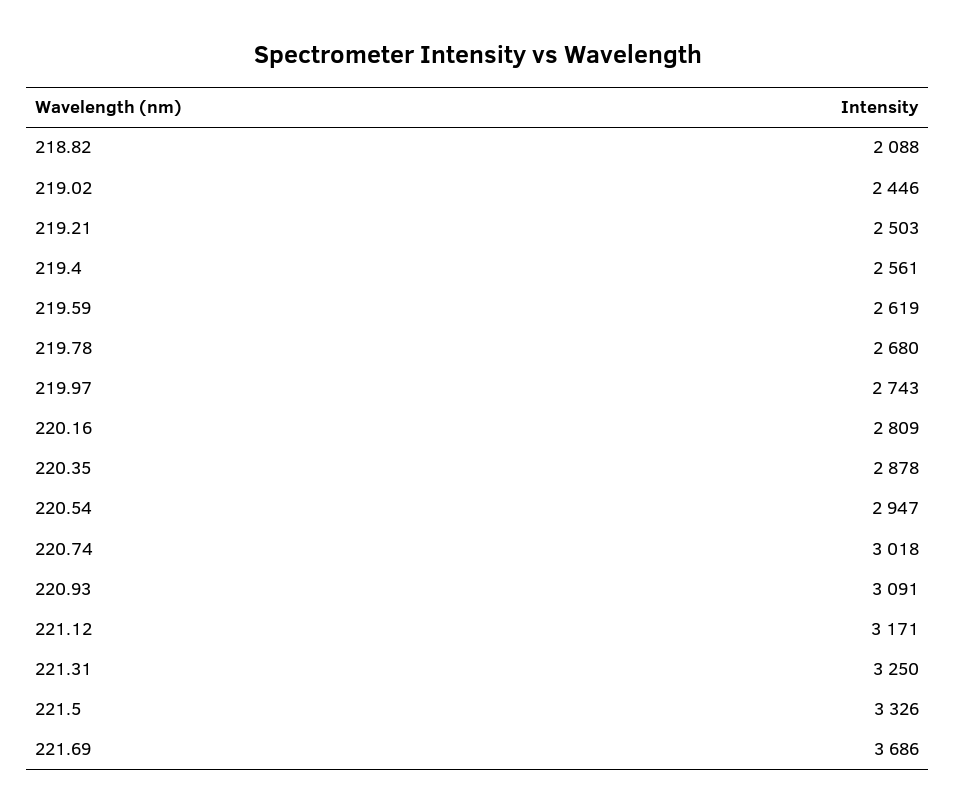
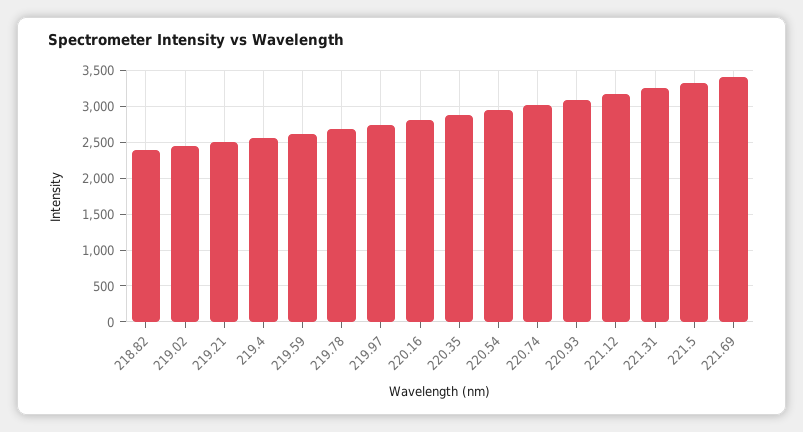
218.82: 2088 -> 2400
221.69: 3686 -> 3400

